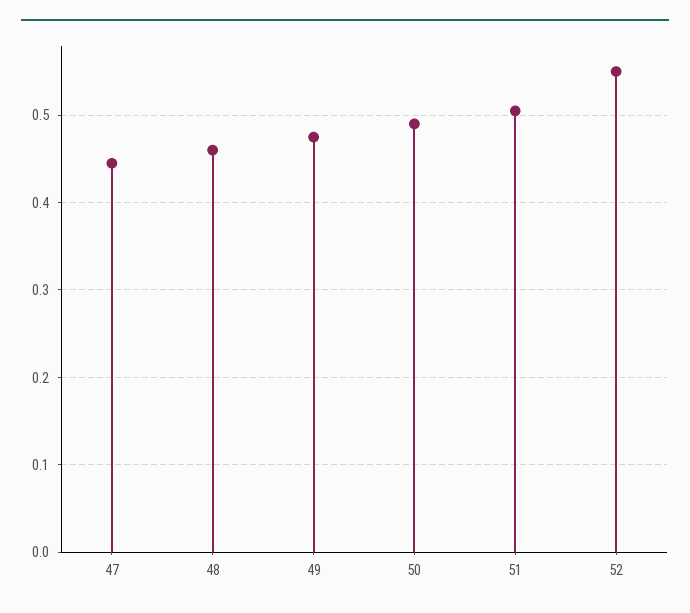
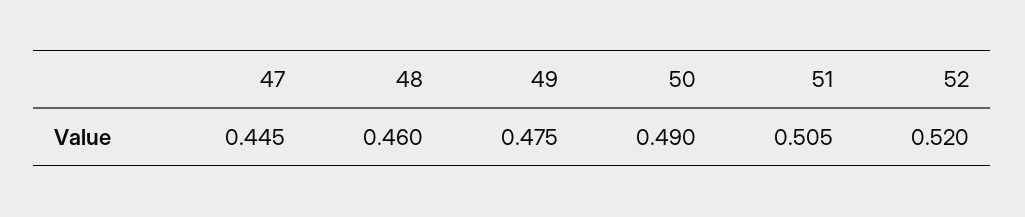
52: 0.55 -> 0.52

